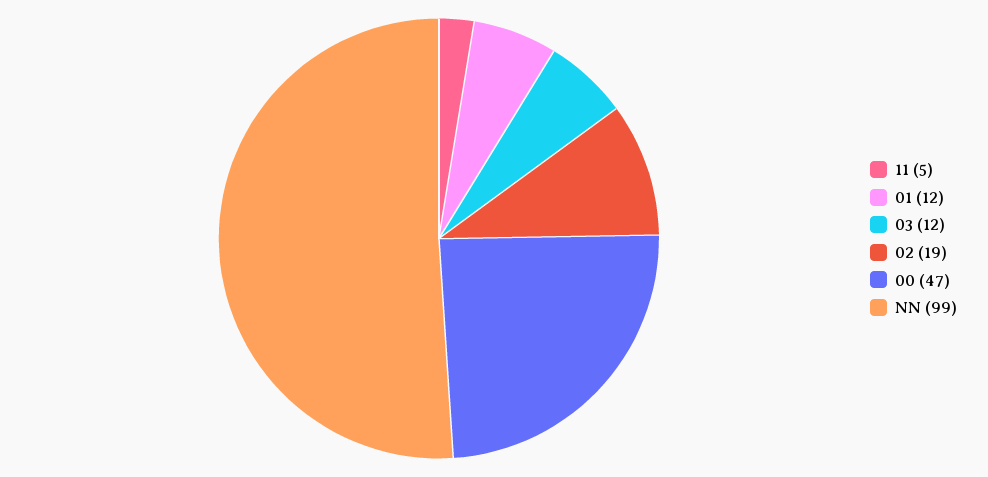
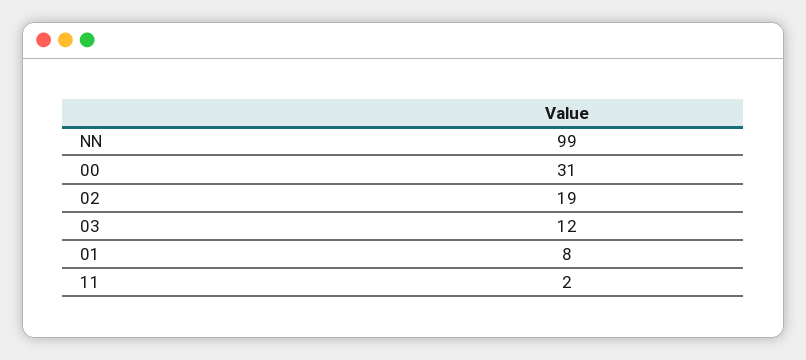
11: 5 -> 2
01: 12 -> 8
00: 47 -> 31

